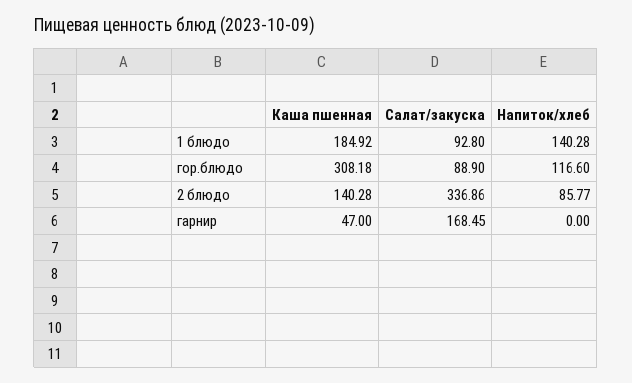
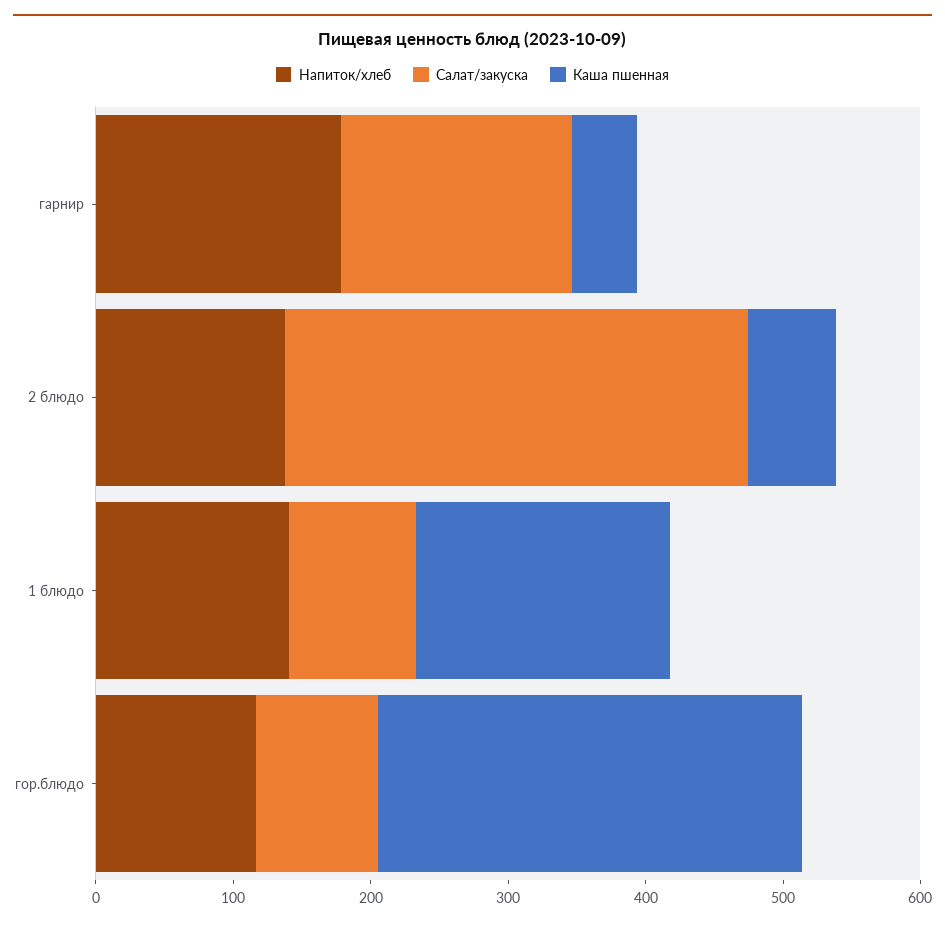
Каша пшенная, 2 блюдо: 140.28 -> 60
Напиток/хлеб, 2 блюдо: 85.77 -> 140
Напиток/хлеб, гарнир: 0 -> 180

